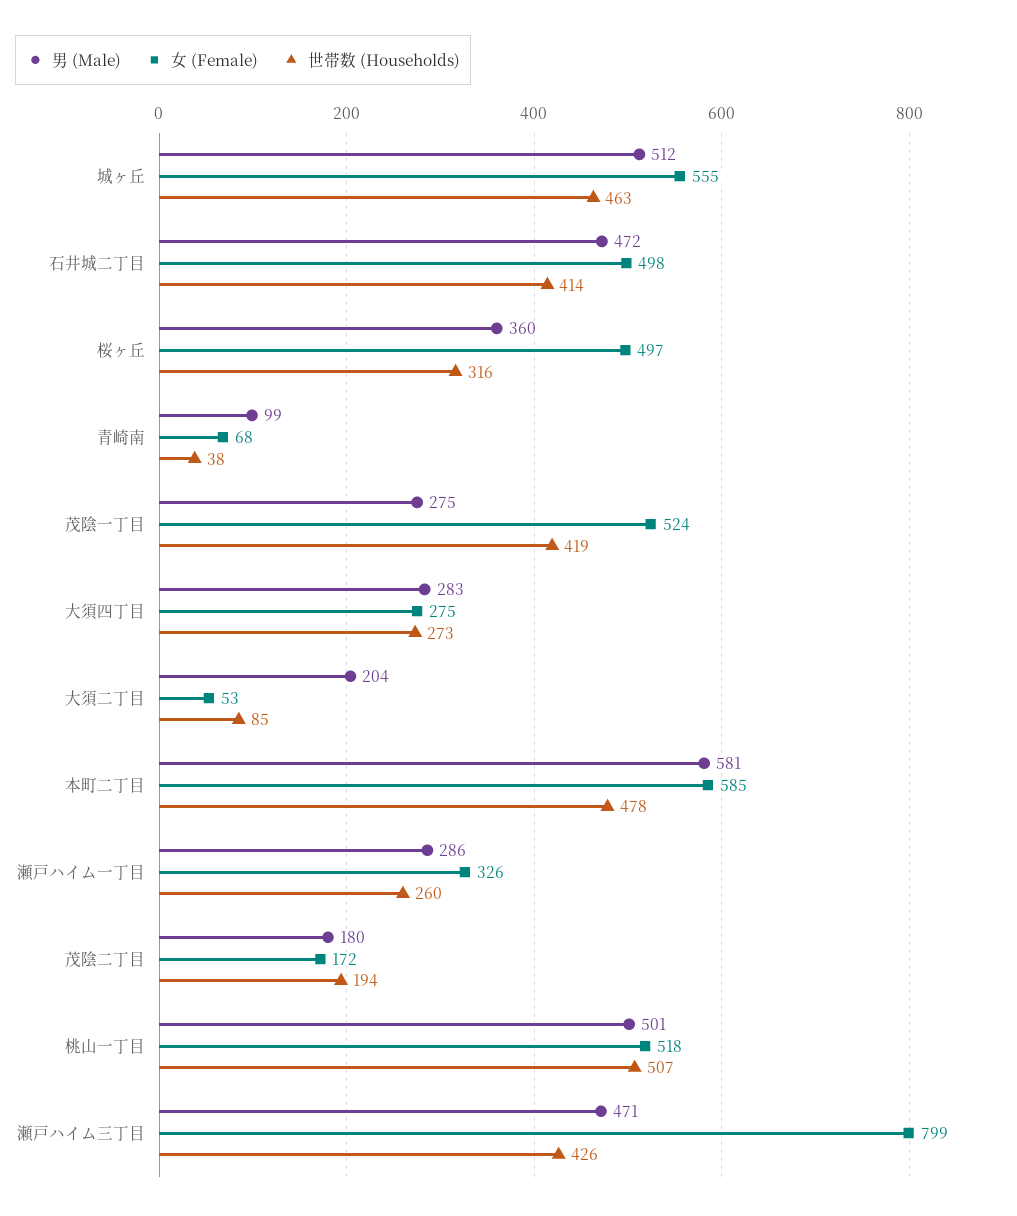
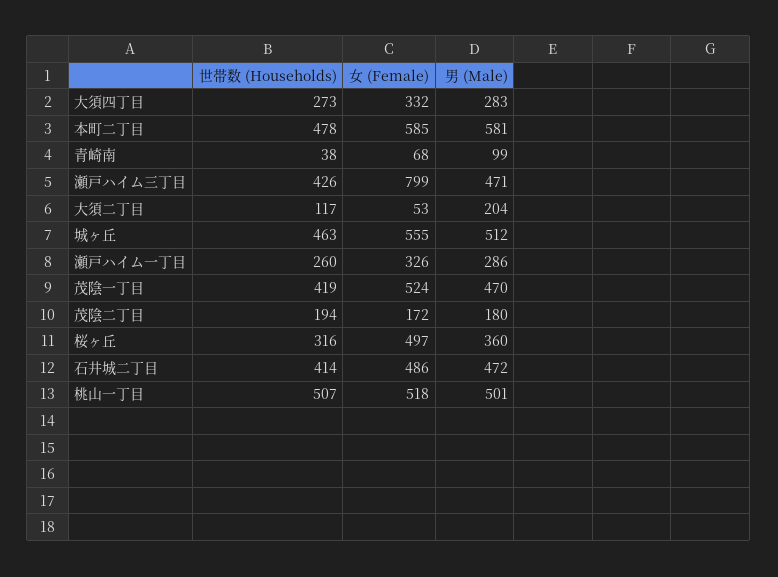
女 (Female), 石井城二丁目: 498 -> 486
男 (Male), 茂陰一丁目: 275 -> 470
女 (Female), 大須四丁目: 275 -> 332
世帯数 (Households), 大須二丁目: 85 -> 117

